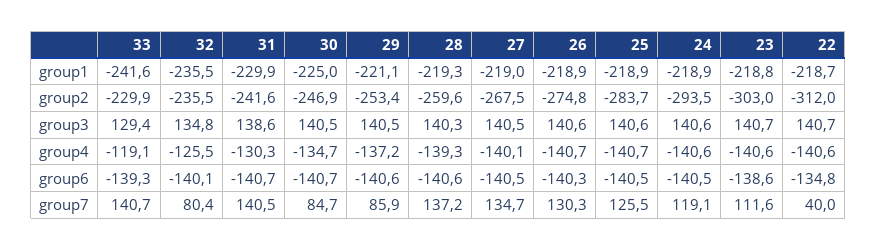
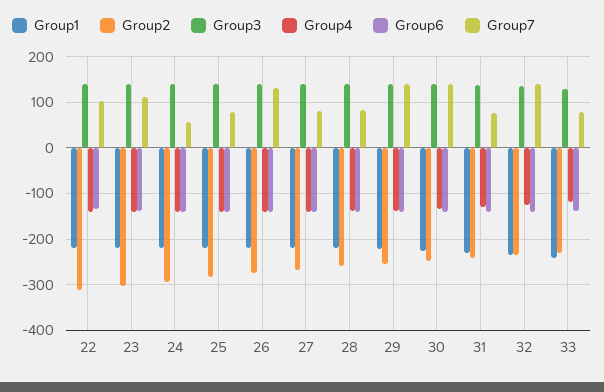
group7, 33: 140.7 -> 80
group7, 32: 80.4 -> 140
group7, 31: 140.5 -> 80
group7, 30: 84.7 -> 140
group7, 29: 85.9 -> 140
group7, 28: 137.2 -> 80
group7, 27: 134.7 -> 80
group7, 25: 125.5 -> 80
group7, 24: 119.1 -> 60
group7, 22: 40 -> 100

